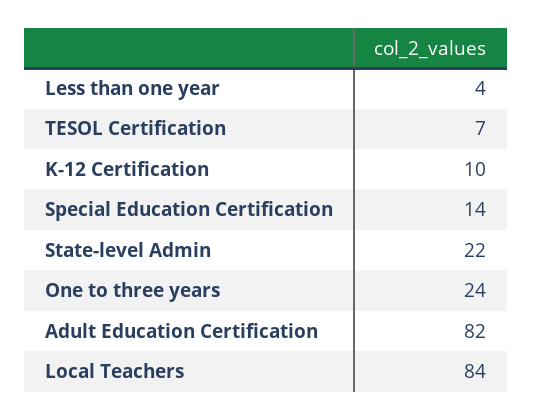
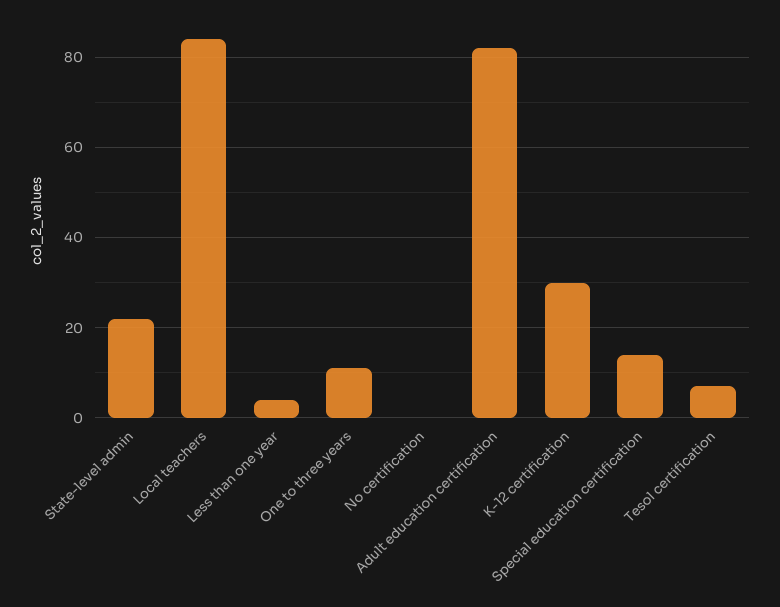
K-12 Certification: 10 -> 30
One to three years: 24 -> 10
No certification: none -> 0

